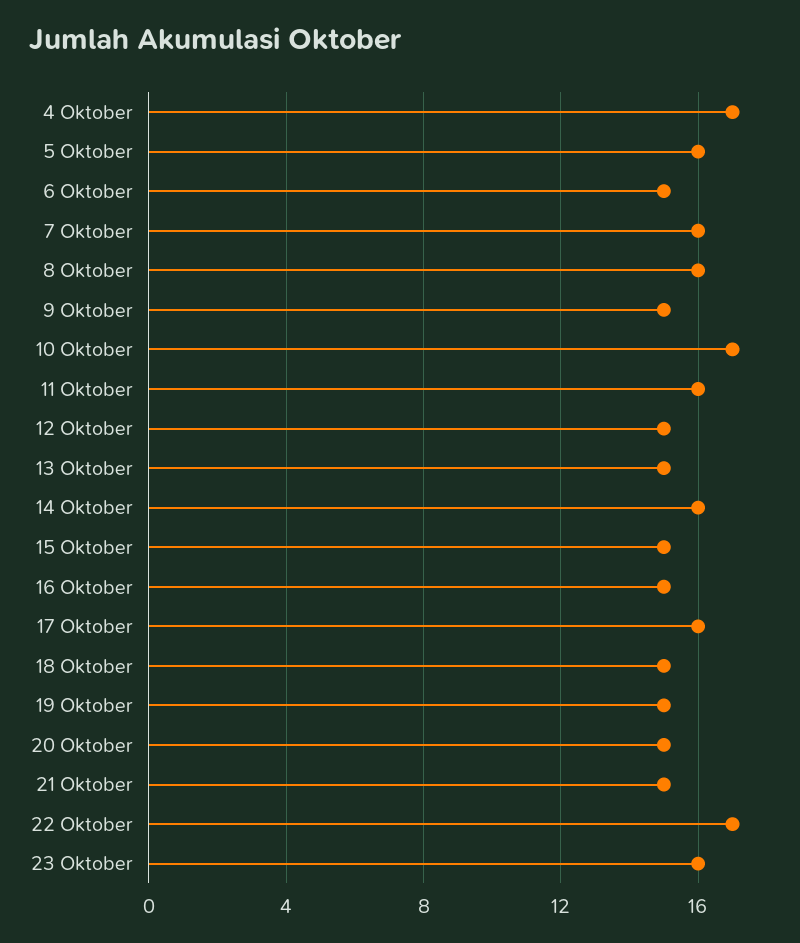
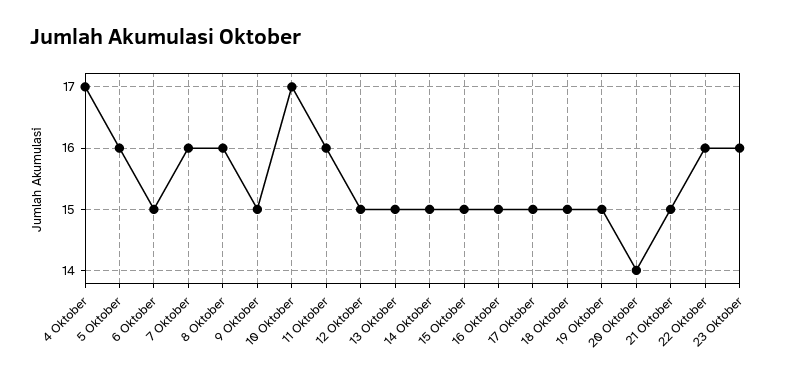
14 Oktober: 16 -> 15
17 Oktober: 16 -> 15
20 Oktober: 15 -> 14
22 Oktober: 17 -> 16

